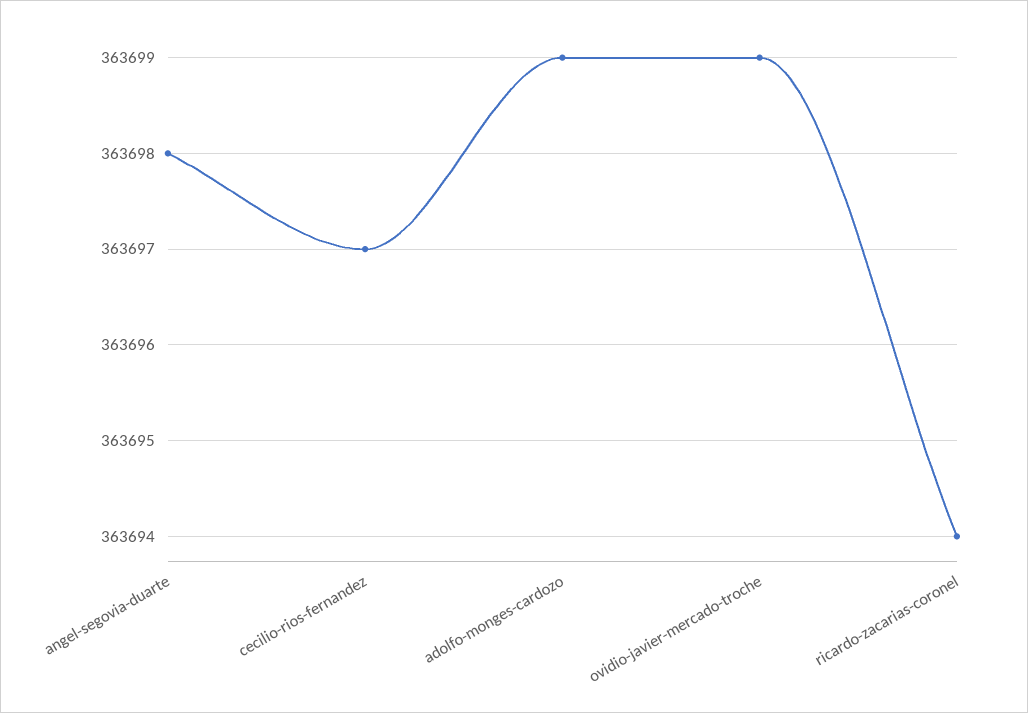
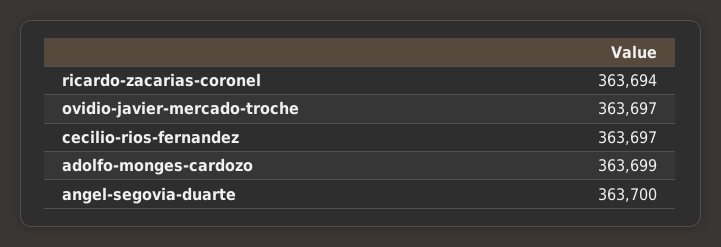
angel-segovia-duarte: 363698 -> 363700
ovidio-javier-mercado-troche: 363699 -> 363697

